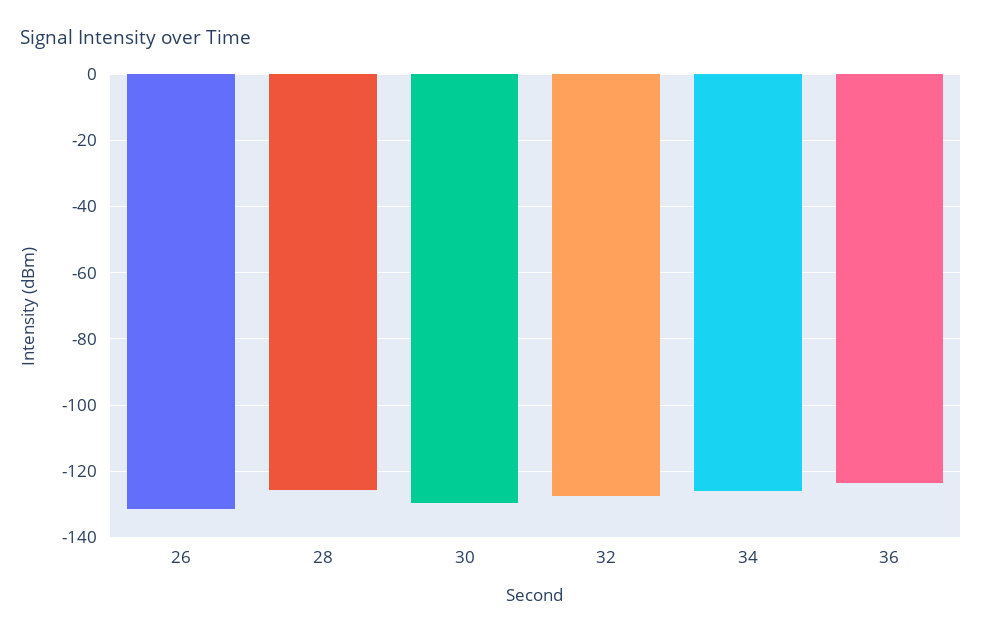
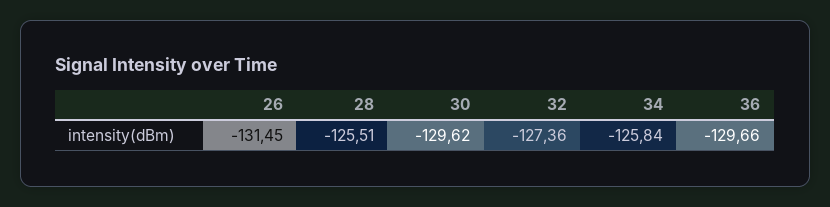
36: -124 -> -129.66

